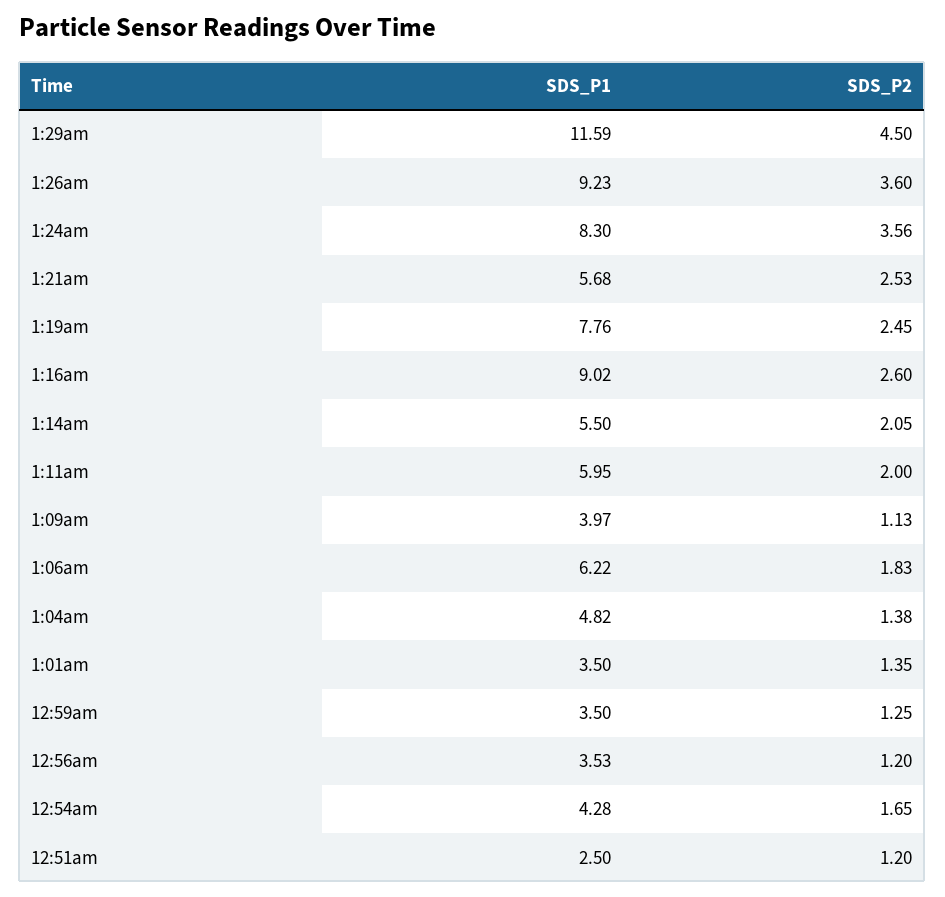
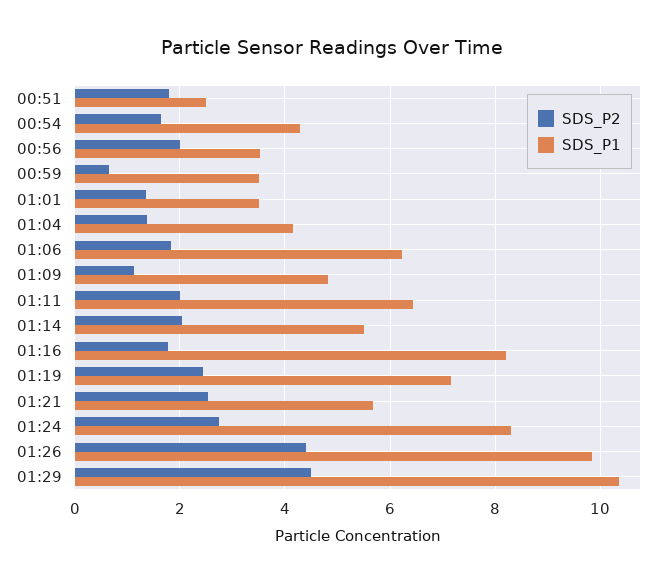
SDS_P1, 1:29am: 11.59 -> 10.4
SDS_P1, 1:26am: 9.23 -> 9.8
SDS_P2, 1:26am: 3.6 -> 4.4
SDS_P2, 1:24am: 3.56 -> 2.8
SDS_P1, 1:19am: 7.76 -> 7.2
SDS_P1, 1:16am: 9.02 -> 8.2
SDS_P2, 1:16am: 2.6 -> 1.8
SDS_P1, 1:11am: 5.95 -> 6.4
SDS_P1, 1:09am: 3.97 -> 4.8
SDS_P1, 1:04am: 4.82 -> 4.2
SDS_P2, 12:59am: 1.25 -> 0.6
SDS_P2, 12:56am: 1.2 -> 2
SDS_P2, 12:51am: 1.2 -> 1.8

